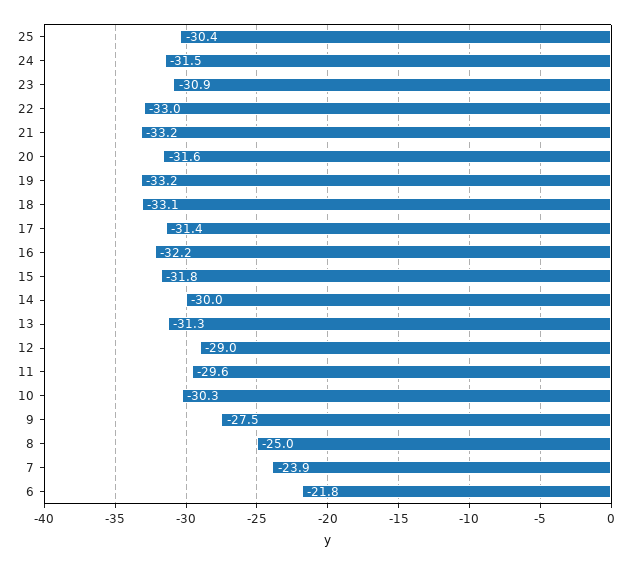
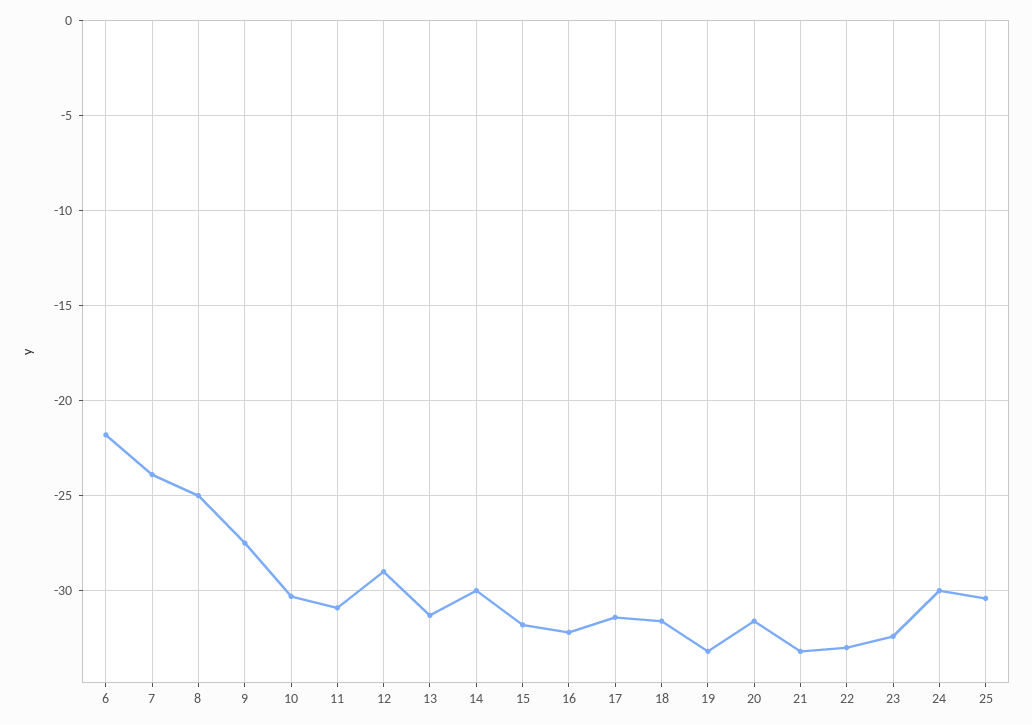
24: -31.5 -> -30
23: -30.9 -> -32.5
18: -33.1 -> -31.5
11: -29.6 -> -31

